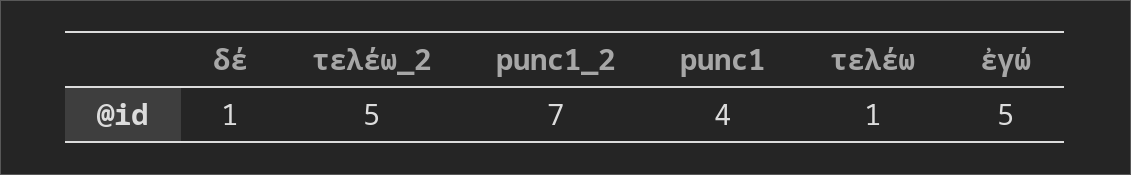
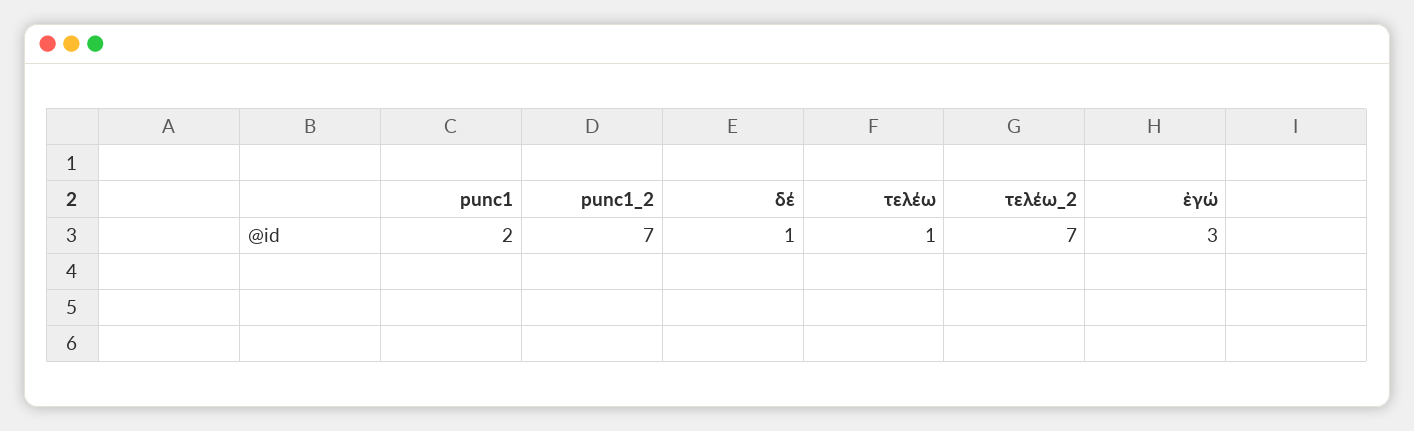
τελέω_2: 5 -> 7
punc1: 4 -> 2
ἐγώ: 5 -> 3

